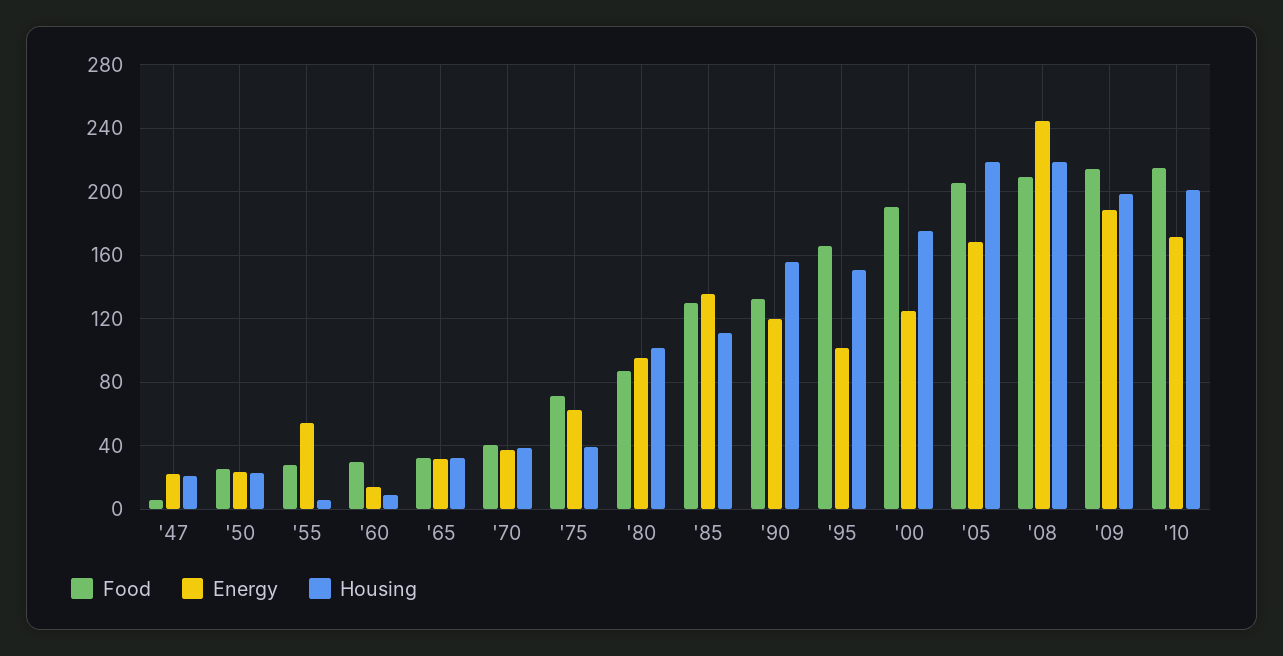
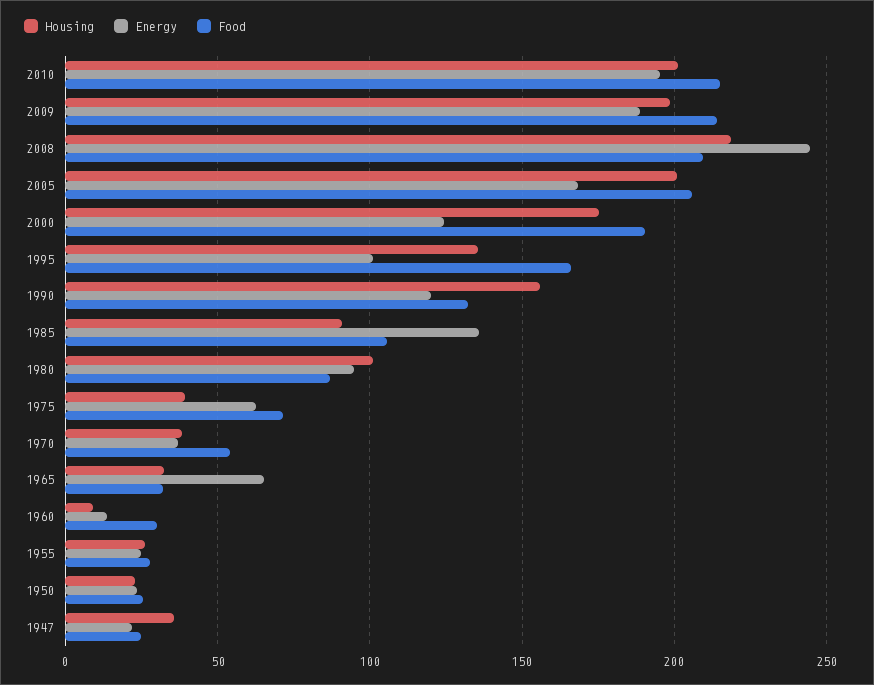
Food, '47: 5 -> 25
Housing, '47: 20 -> 35
Energy, '55: 55 -> 25
Housing, '55: 5 -> 25
Energy, '65: 30 -> 65
Food, '70: 40 -> 55
Food, '85: 130 -> 105
Housing, '85: 110 -> 90
Housing, '95: 150 -> 135
Housing, '05: 220 -> 200
Energy, '10: 170 -> 195

